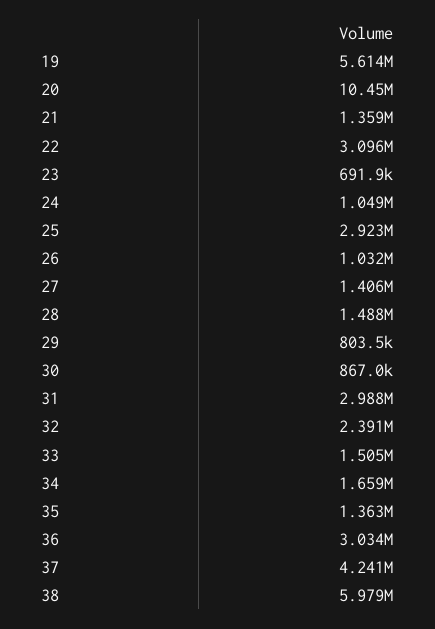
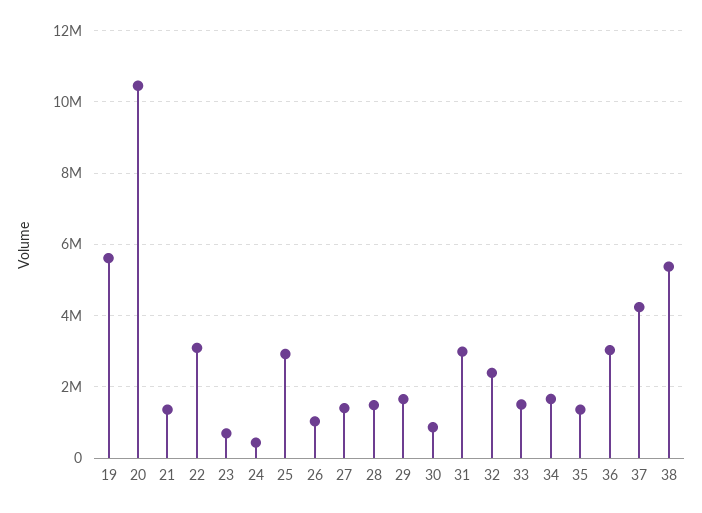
24: 1049000 -> 400000
29: 803500 -> 1600000
38: 5979000 -> 5400000

